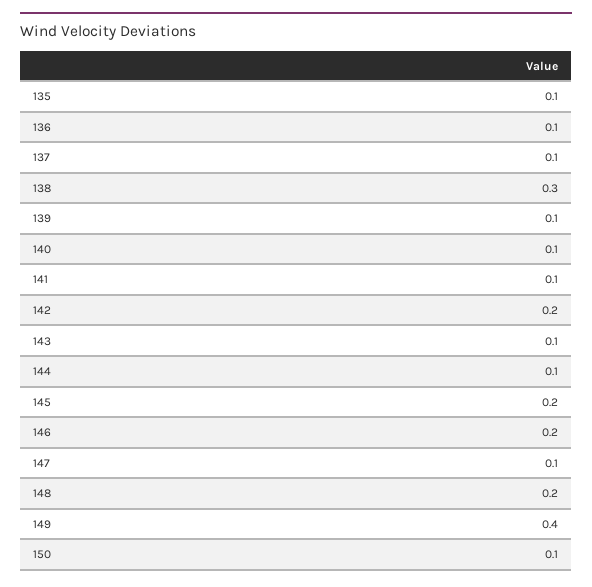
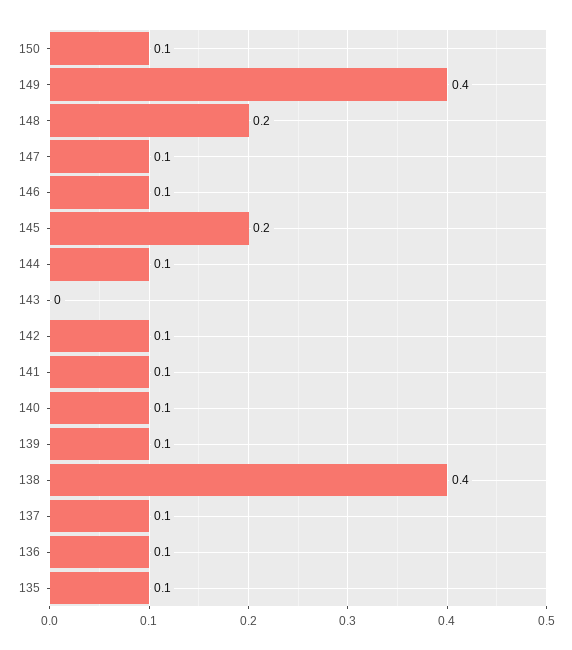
138: 0.3 -> 0.4
142: 0.2 -> 0.1
143: 0.1 -> 0
146: 0.2 -> 0.1

